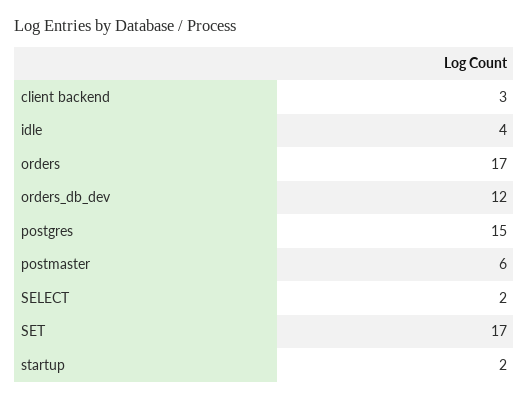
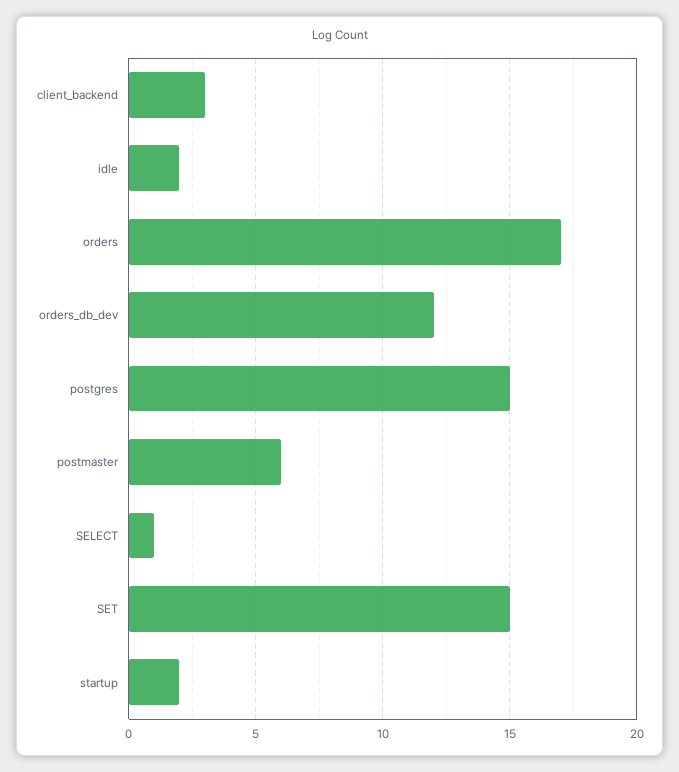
idle: 4 -> 2
SELECT: 2 -> 1
SET: 17 -> 15

